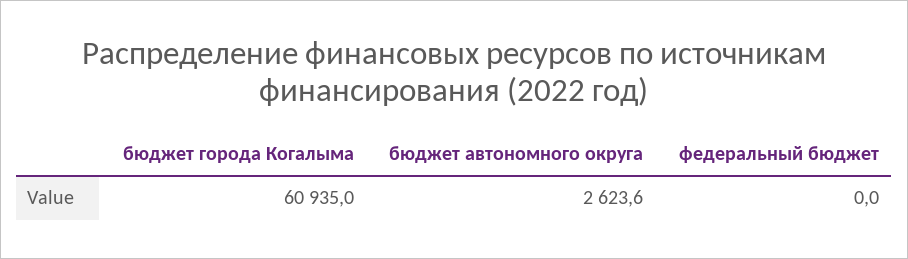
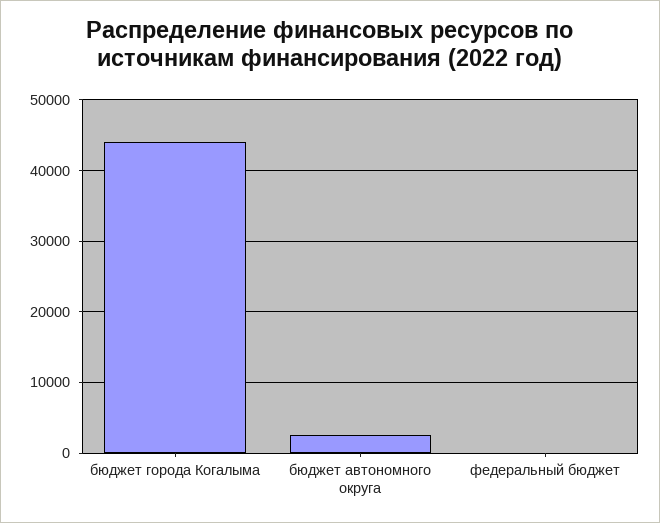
бюджет города Когалыма: 60935 -> 44000

